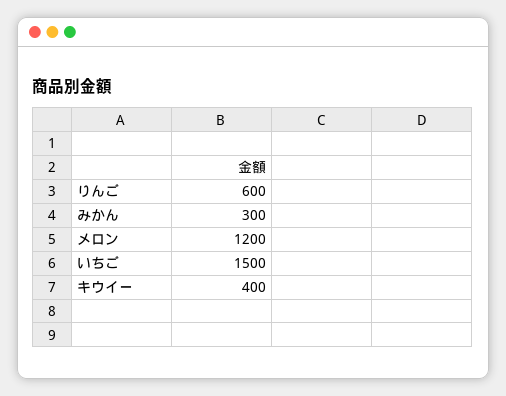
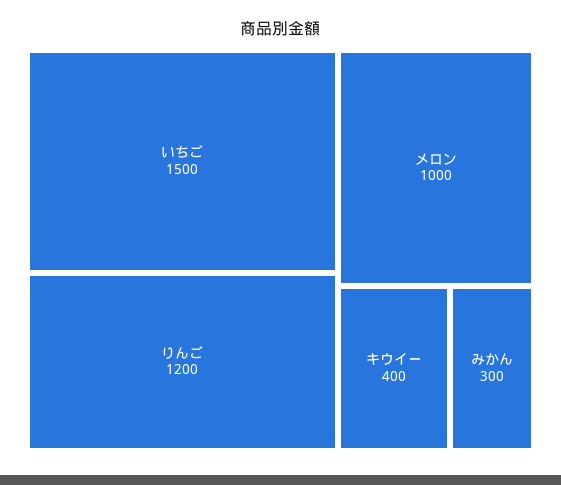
りんご: 600 -> 1200
メロン: 1200 -> 1000

